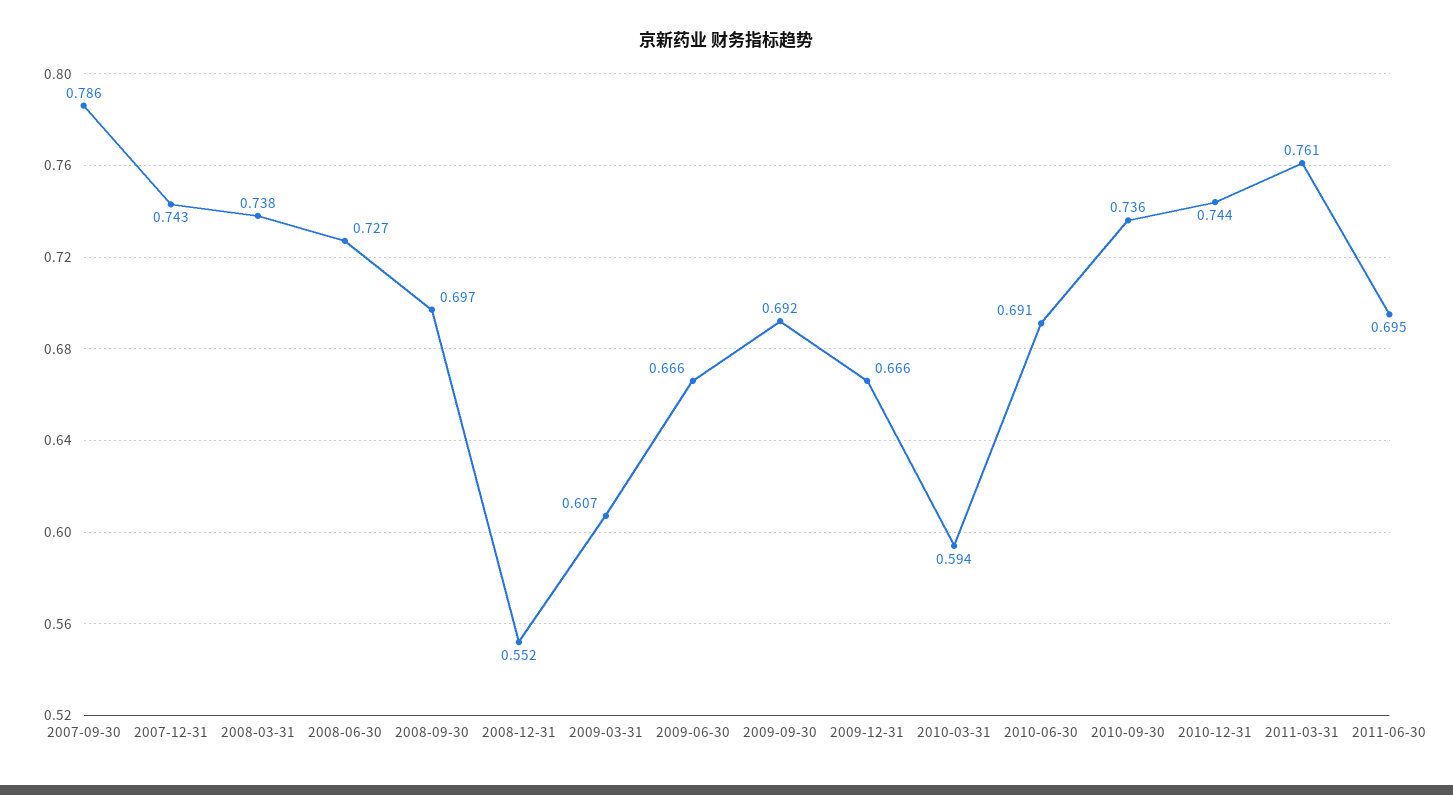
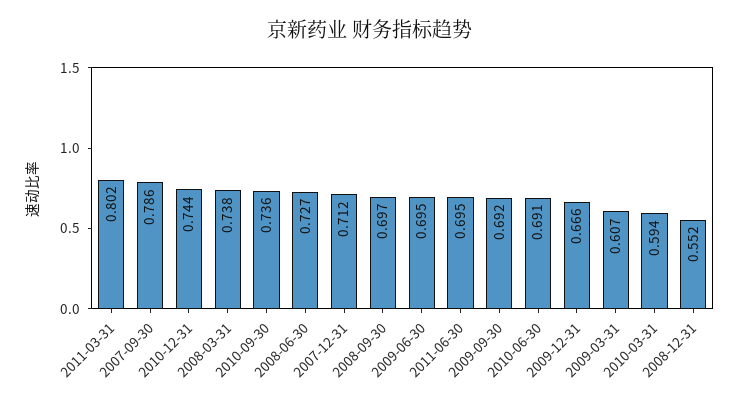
2007-12-31: 0.743 -> 0.712
2009-06-30: 0.666 -> 0.695
2011-03-31: 0.761 -> 0.802

